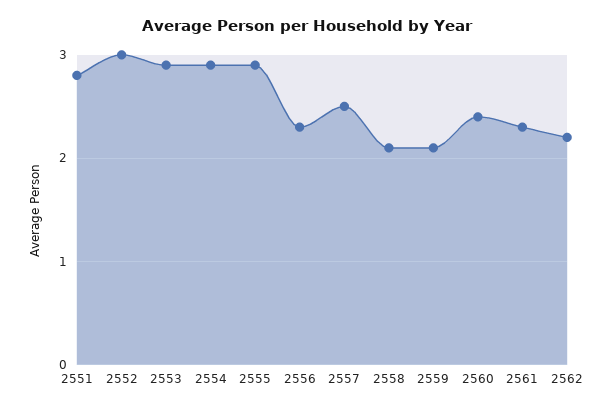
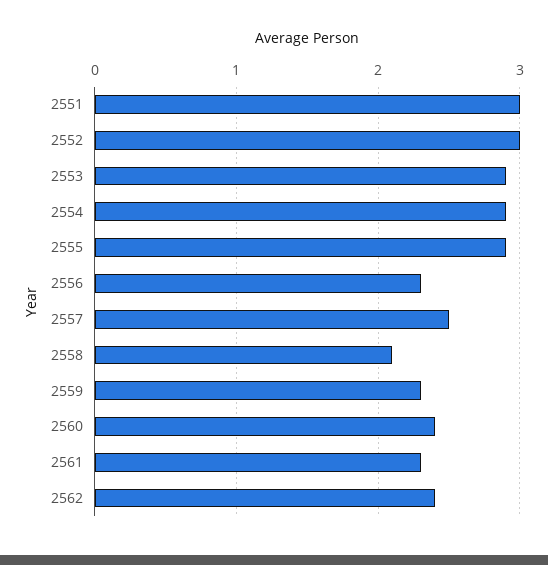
2551: 2.8 -> 3
2559: 2.1 -> 2.3
2562: 2.2 -> 2.4

